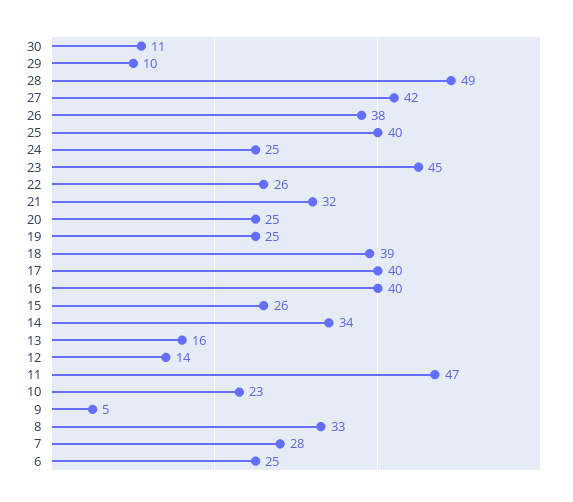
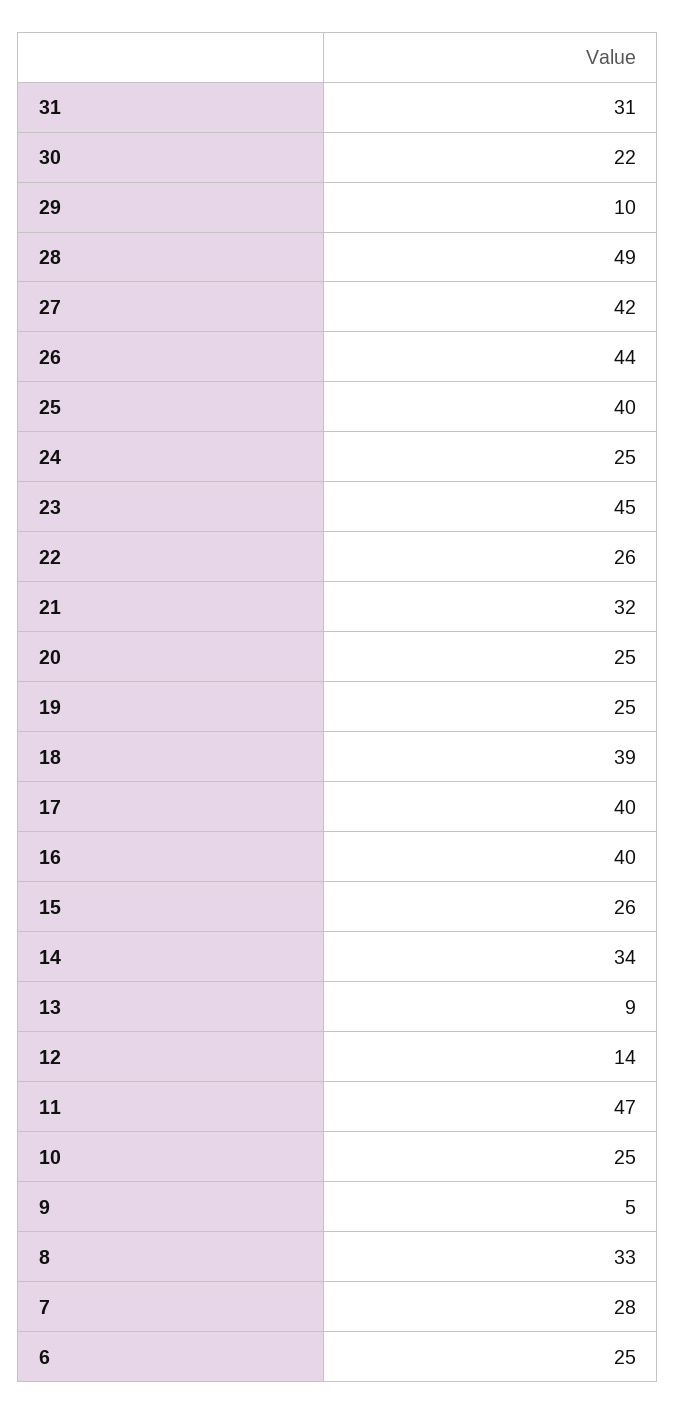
30: 11 -> 22
26: 38 -> 44
13: 16 -> 9
10: 23 -> 25
31: none -> 31

